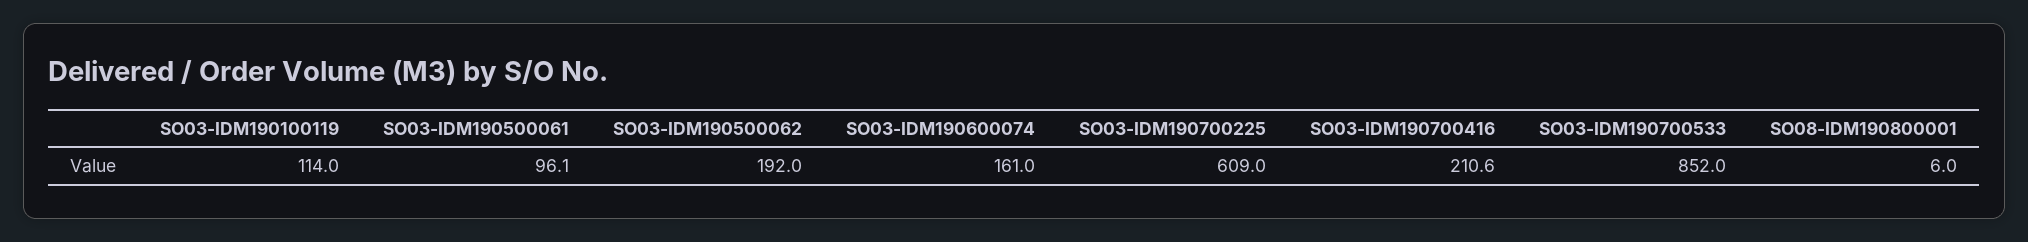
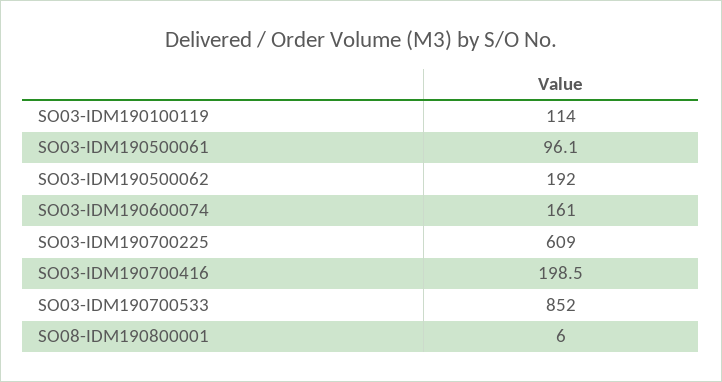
SO03-IDM190700416: 210.6 -> 198.5

